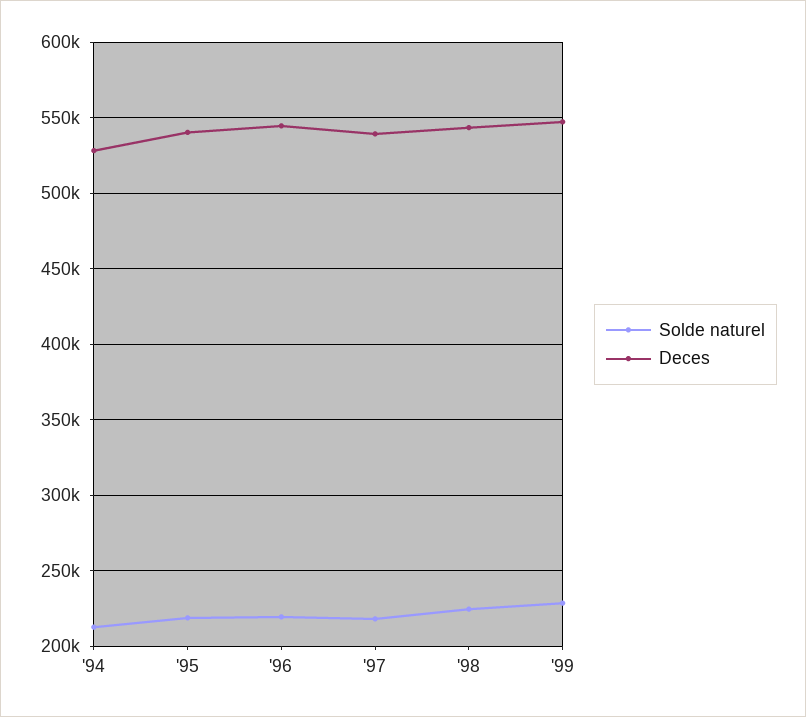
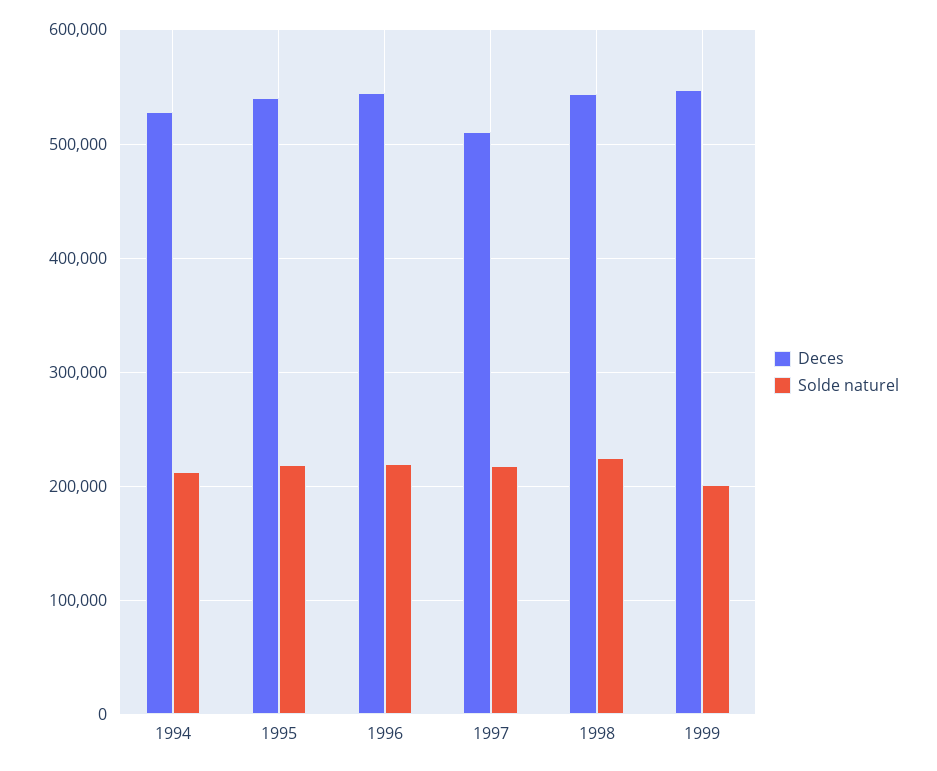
Deces, '97: 540000 -> 510000
Solde naturel, '99: 230000 -> 200000

